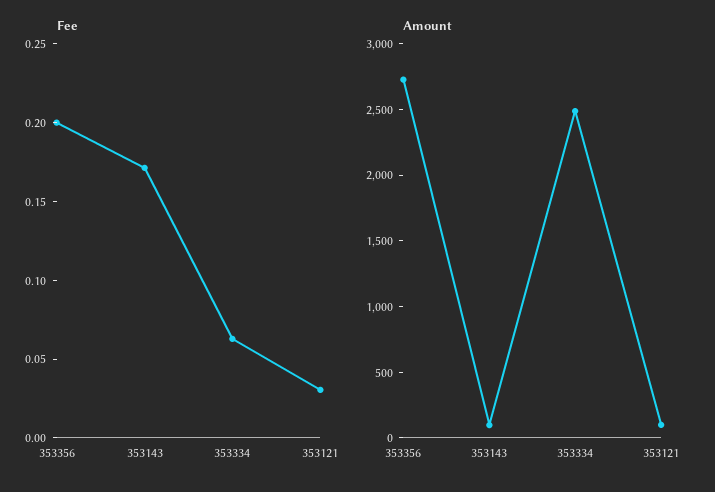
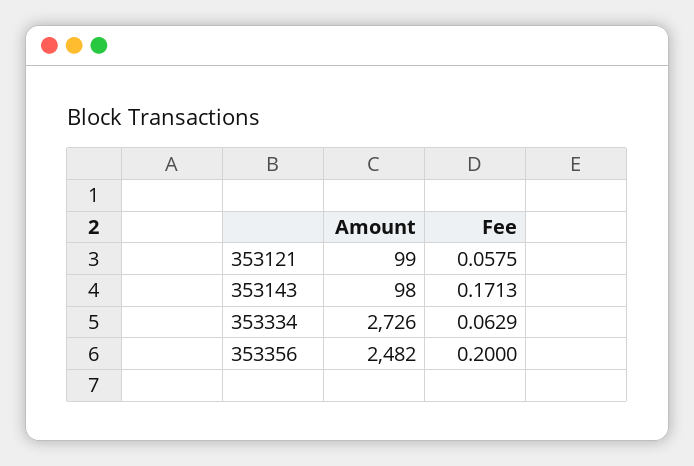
Fee, 353121: 0.03 -> 0.0575
Amount, 353356: 2700 -> 2482
Amount, 353334: 2500 -> 2726

